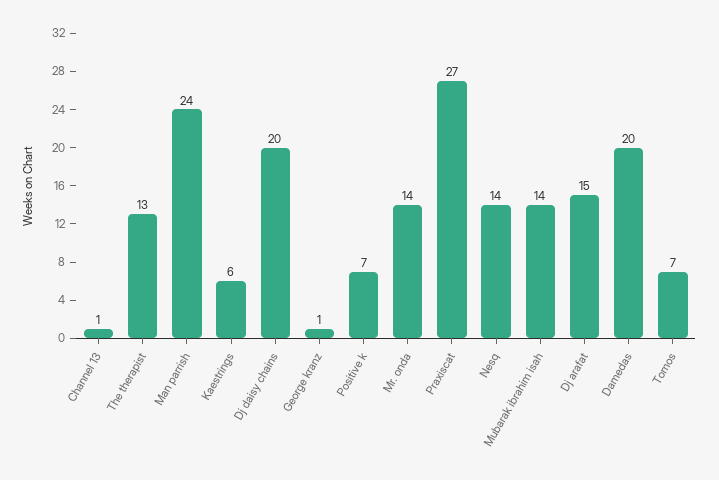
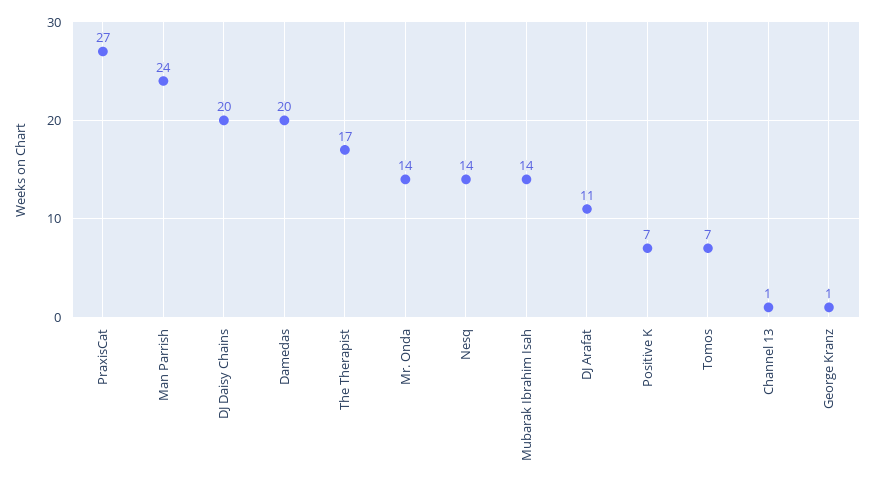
The therapist: 13 -> 17
Kaestrings: 6 -> none
Dj arafat: 15 -> 11

